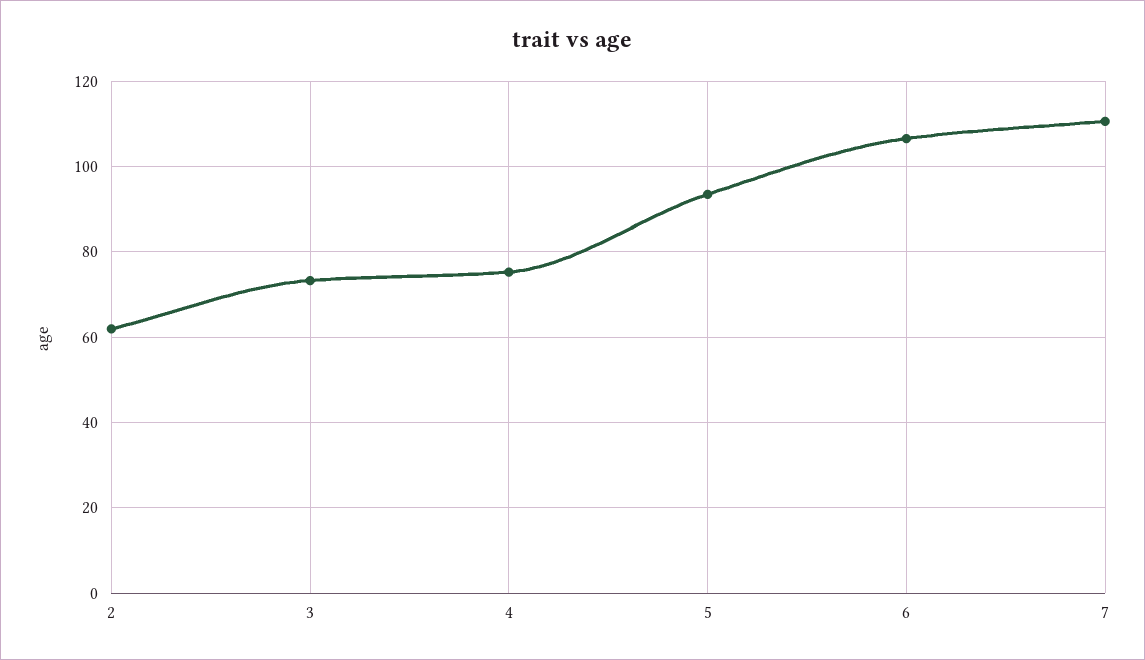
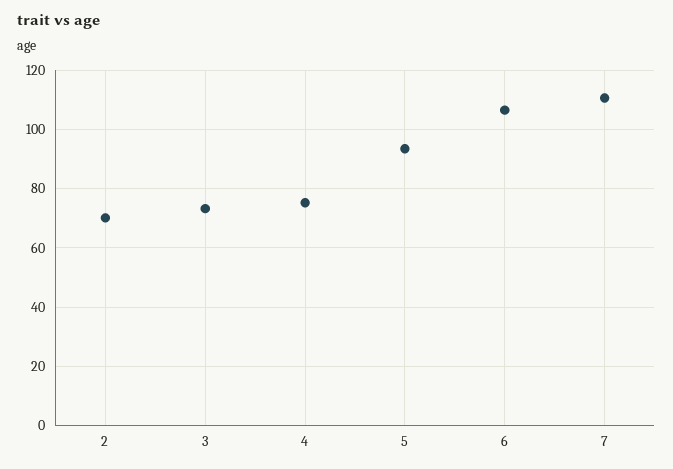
2: 62 -> 70

